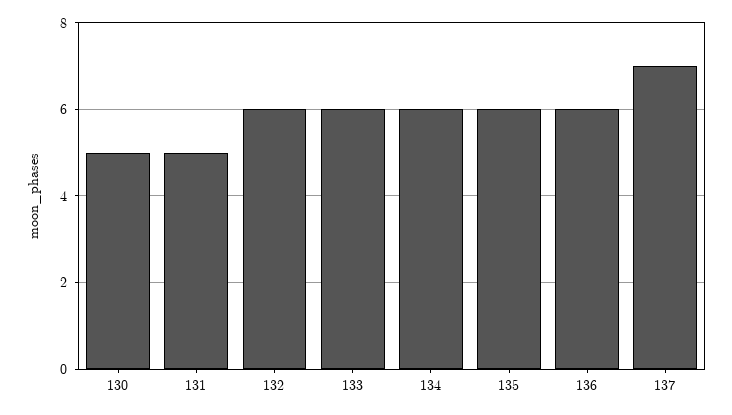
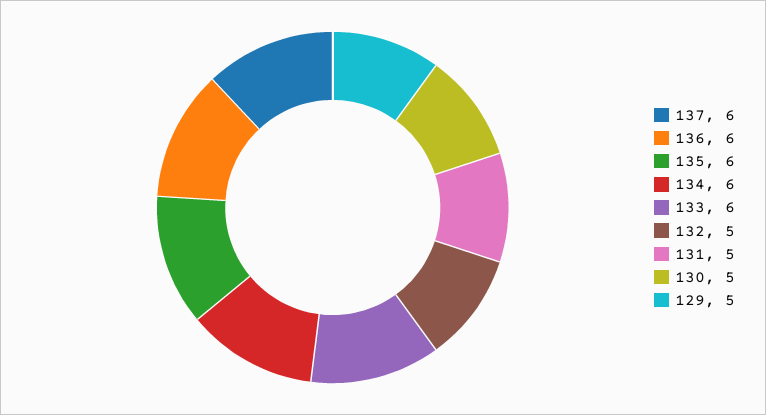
132: 6 -> 5
137: 7 -> 6
129: none -> 5

